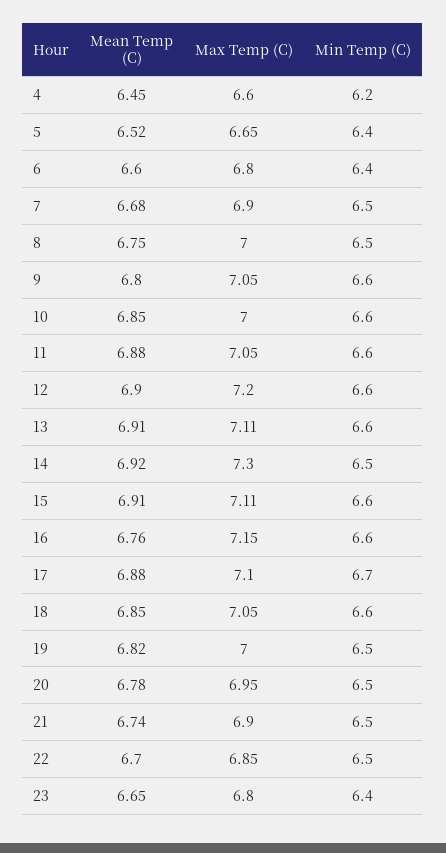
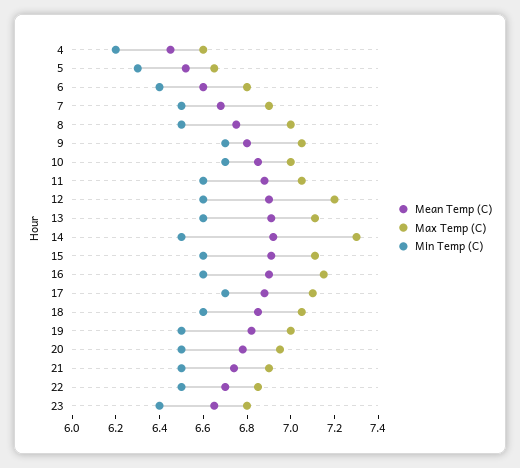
Min Temp (C), 5: 6.4 -> 6.3
Min Temp (C), 9: 6.6 -> 6.7
Min Temp (C), 10: 6.6 -> 6.7
Mean Temp (C), 16: 6.76 -> 6.9

